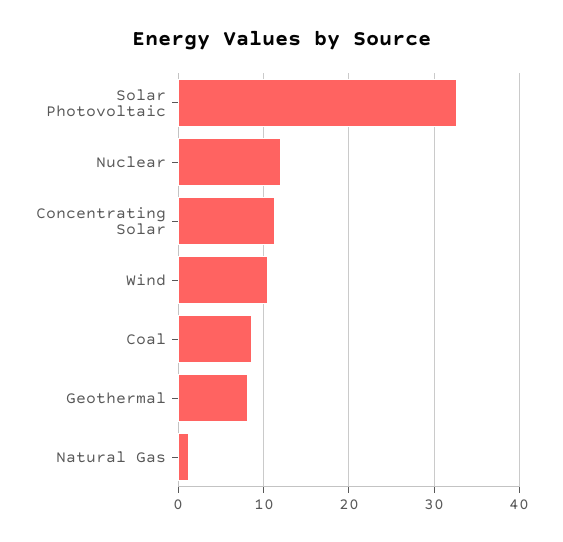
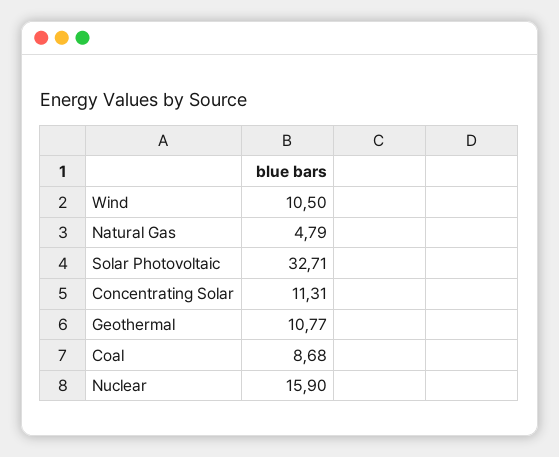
Nuclear: 12 -> 15.9
Geothermal: 8 -> 10.77
Natural Gas: 1 -> 4.79

